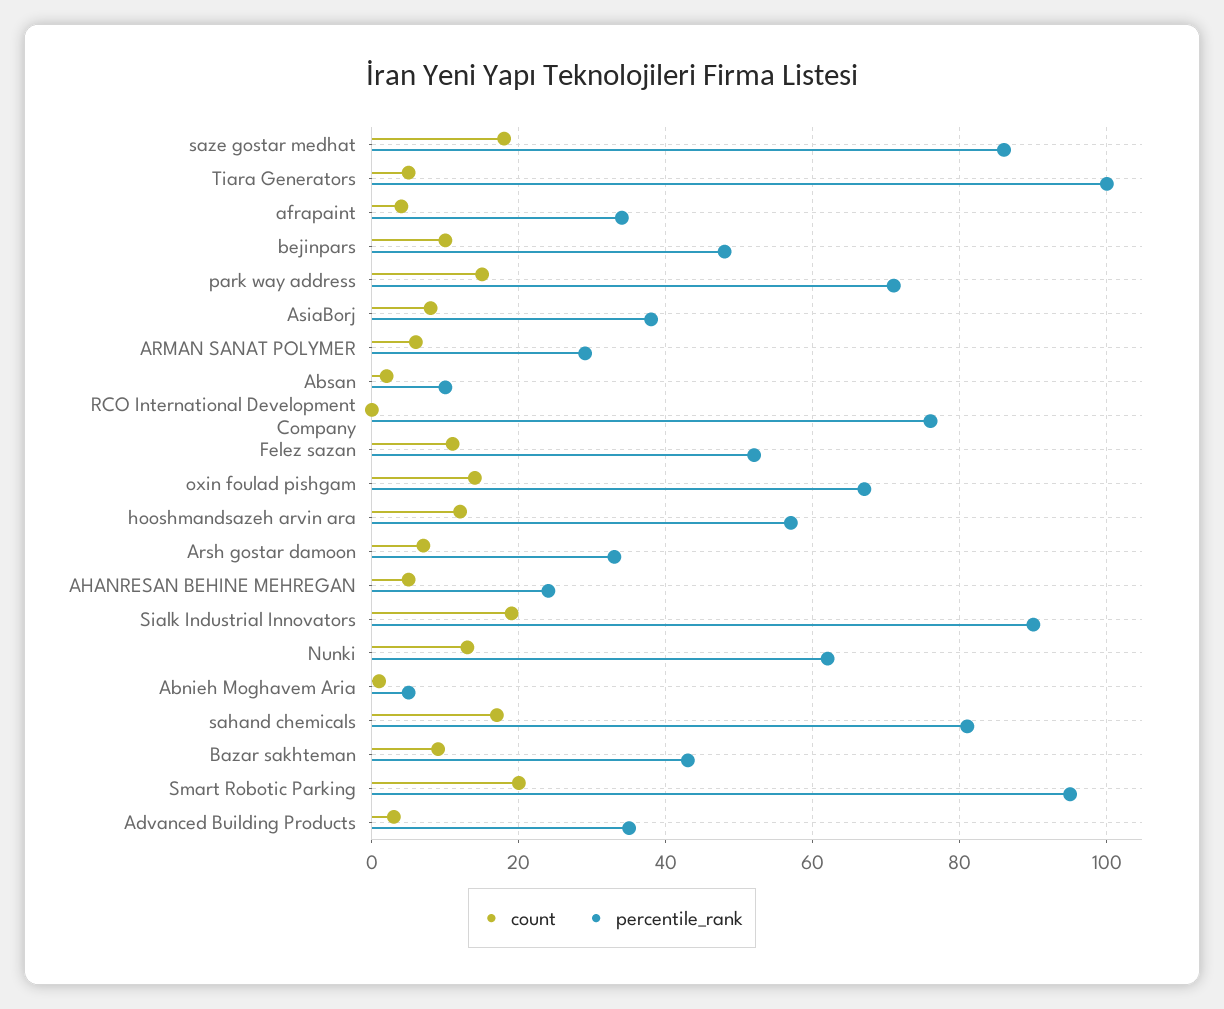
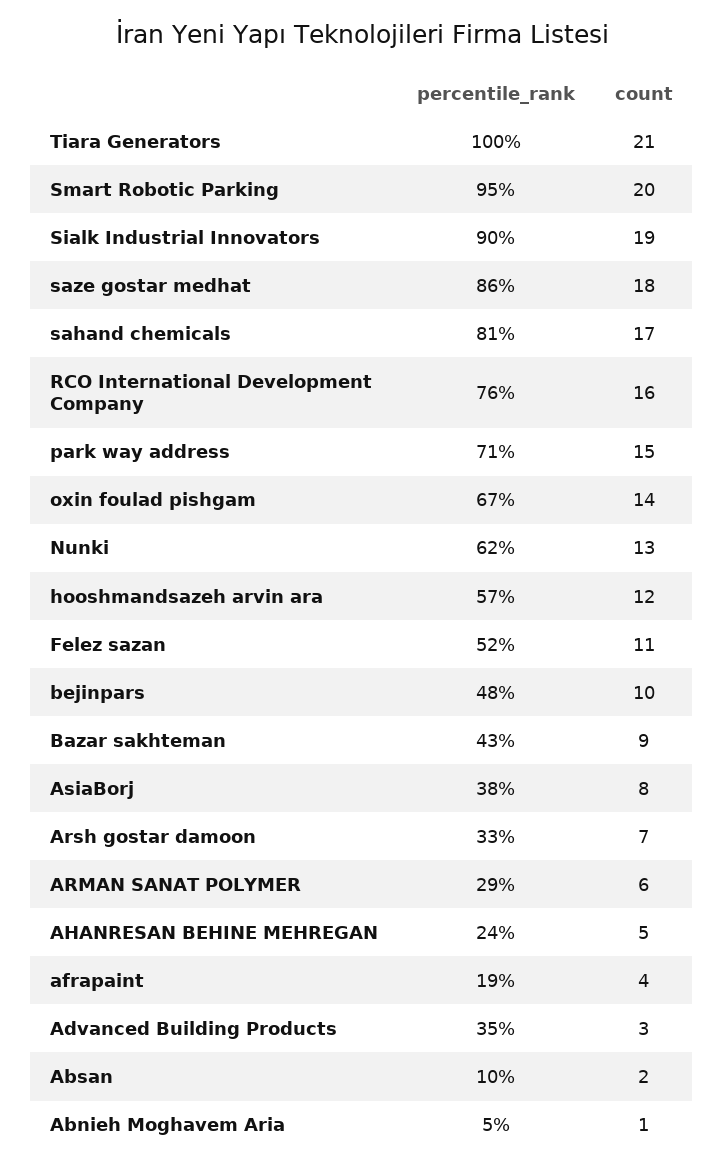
count, Tiara Generators: 5 -> 21
percentile_rank, afrapaint: 35 -> 19
count, RCO International Development Company: 0 -> 16

